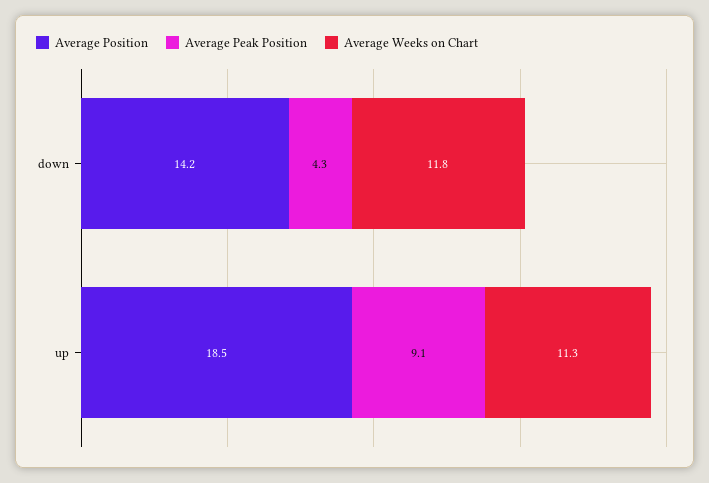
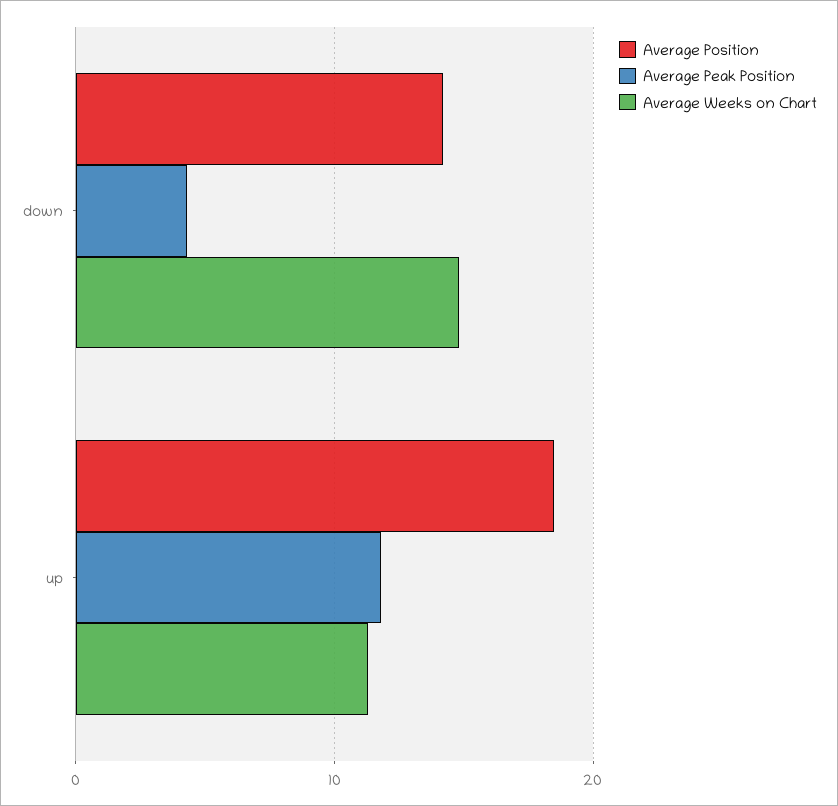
Average Weeks on Chart, down: 11.8 -> 15
Average Peak Position, up: 9.1 -> 12

